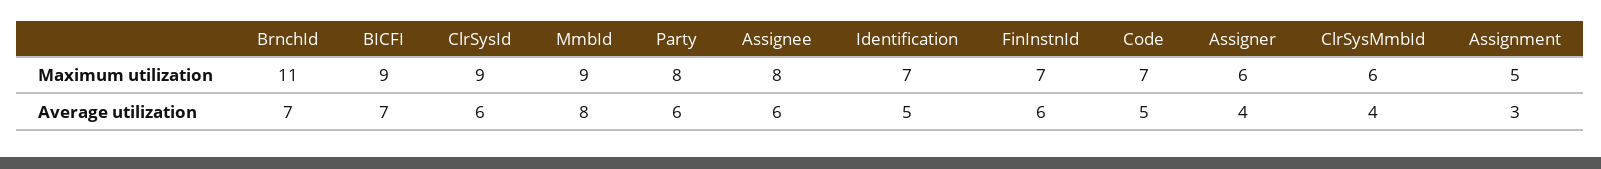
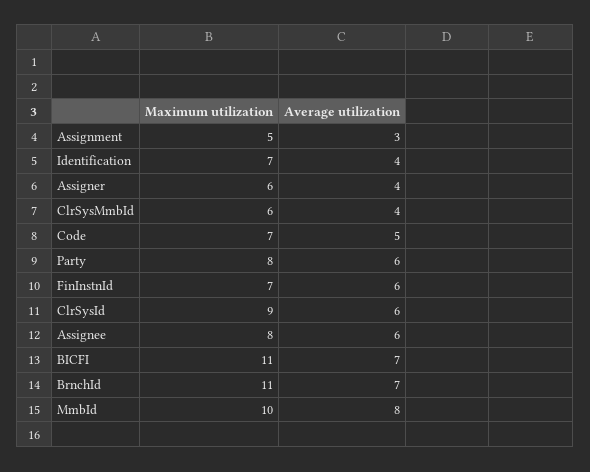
BICFI, Maximum utilization: 9 -> 11
MmbId, Maximum utilization: 9 -> 10
Identification, Average utilization: 5 -> 4

